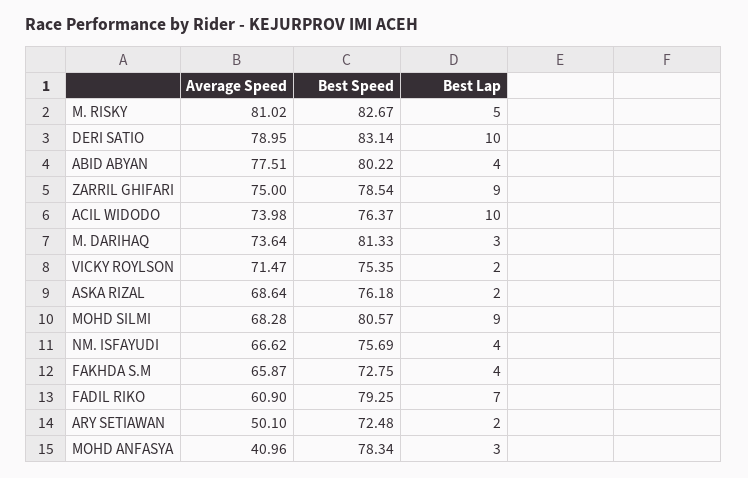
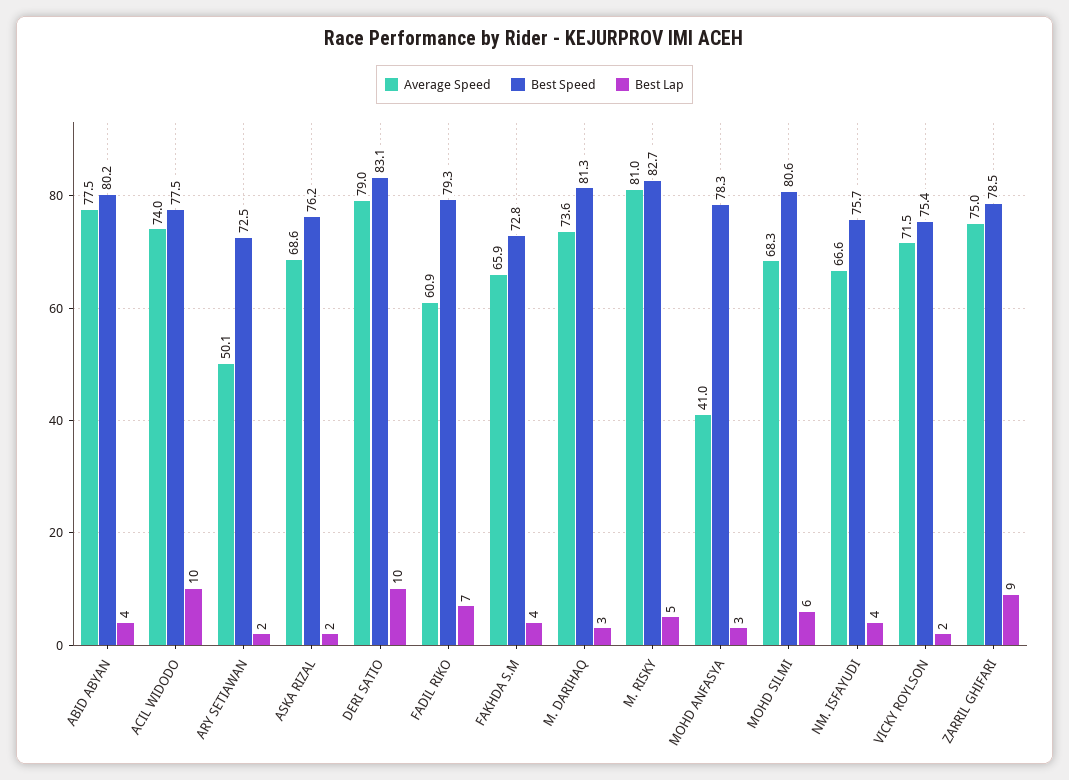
Best Speed, ACIL WIDODO: 76.37 -> 77.5
Best Lap, MOHD SILMI: 9 -> 6

